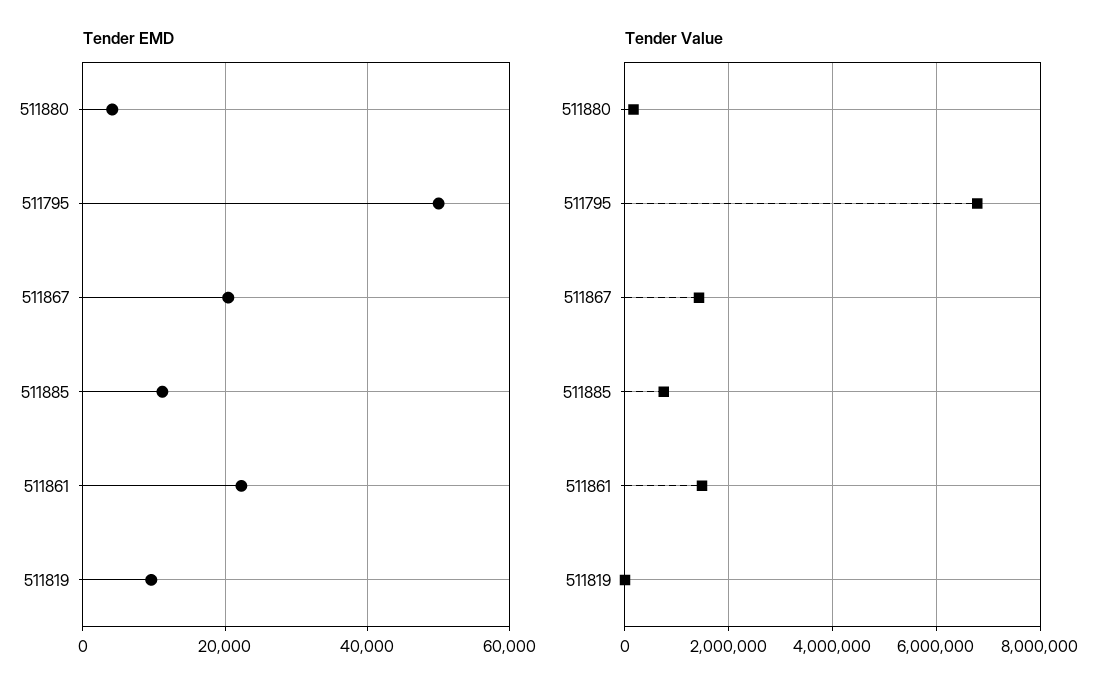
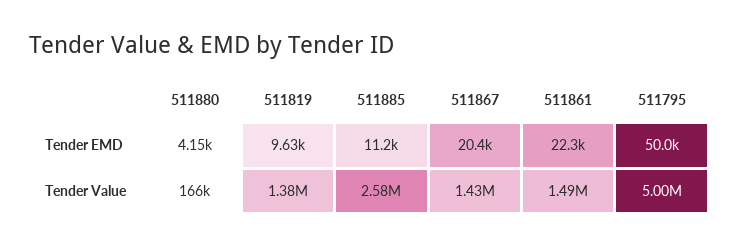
Tender Value, 511795: 6800000 -> 5000000
Tender Value, 511885: 800000 -> 2580000
Tender Value, 511819: 0 -> 1380000

